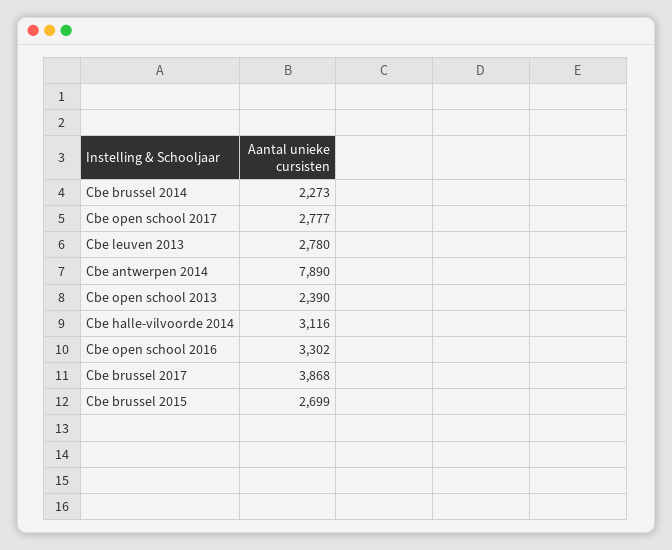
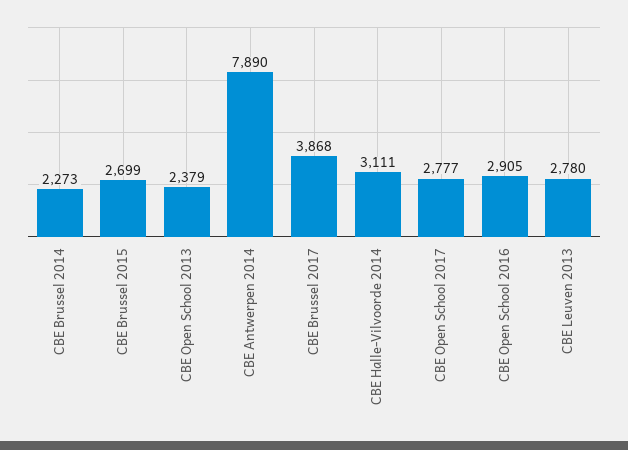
Cbe open school 2013: 2390 -> 2379
Cbe halle-vilvoorde 2014: 3116 -> 3111
Cbe open school 2016: 3302 -> 2905

